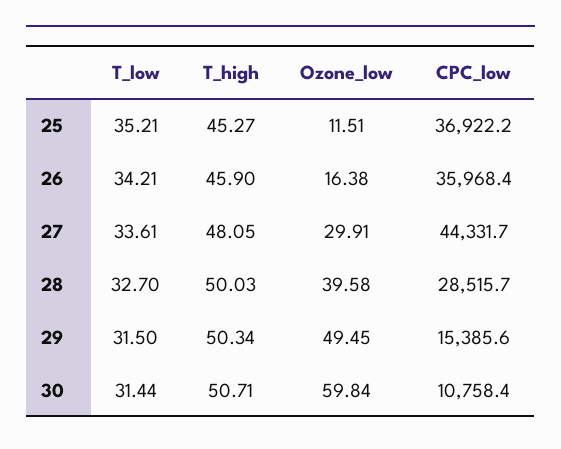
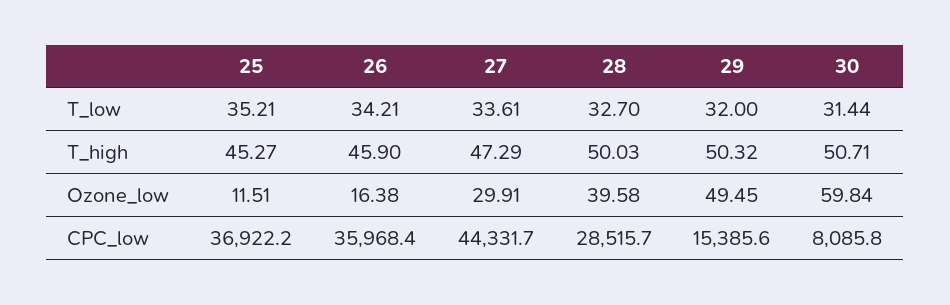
T_high, 27: 48.05 -> 47.29
T_low, 29: 31.5 -> 32
T_high, 29: 50.34 -> 50.32
CPC_low, 30: 10758.4 -> 8085.8

